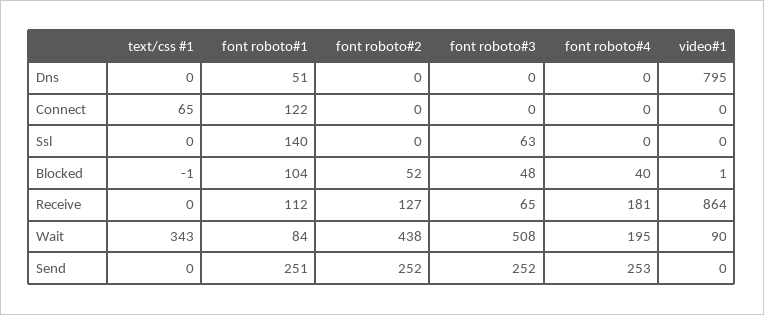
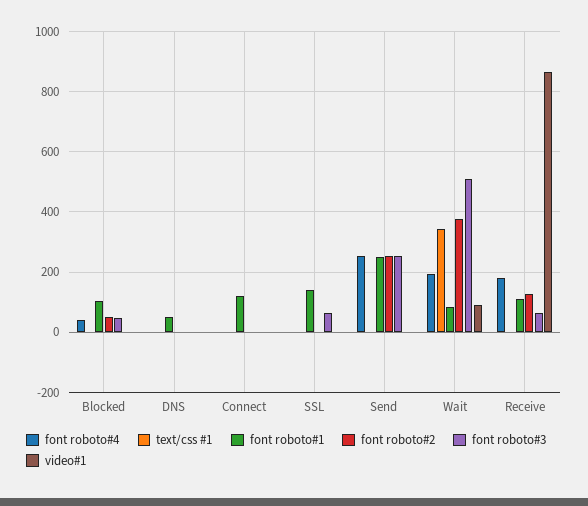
video#1, Dns: 795 -> 0
text/css #1, Connect: 65 -> 0
font roboto#2, Wait: 438 -> 380

